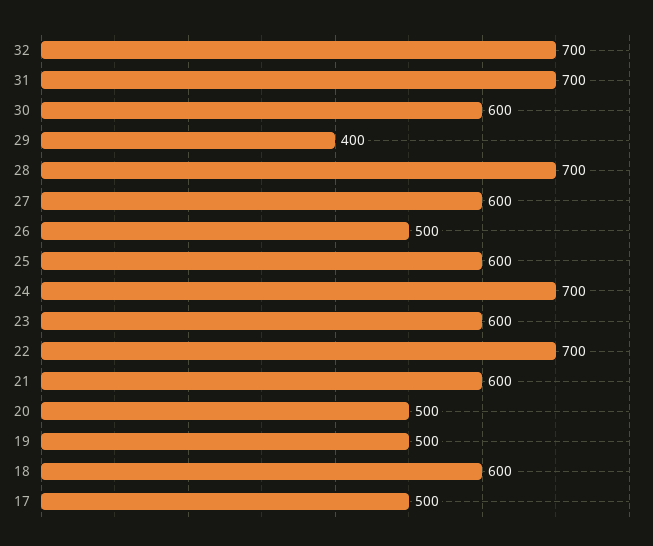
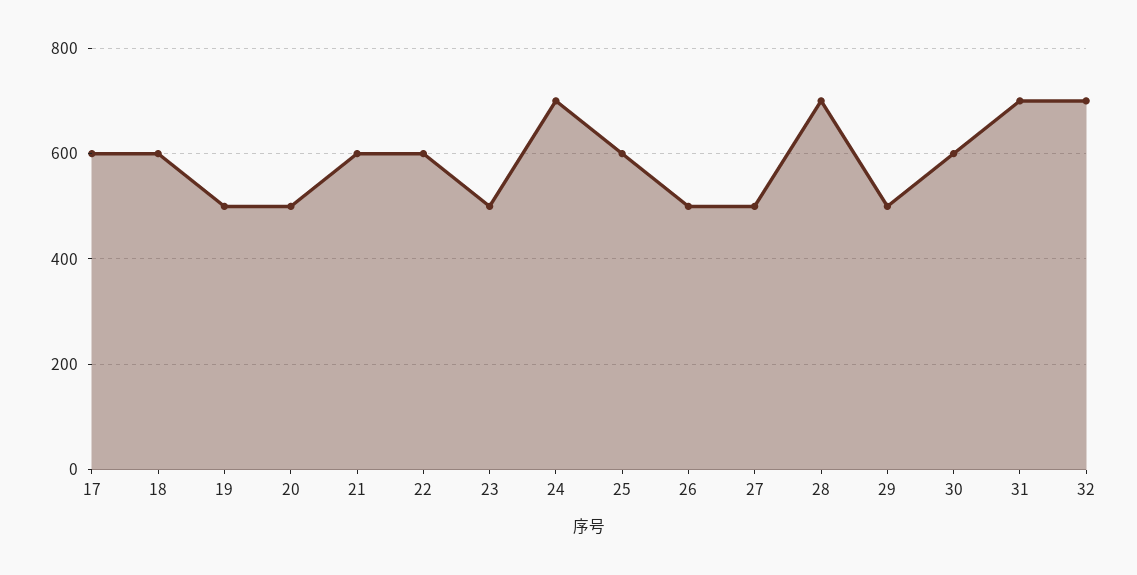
29: 400 -> 500
27: 600 -> 500
23: 600 -> 500
22: 700 -> 600
17: 500 -> 600

